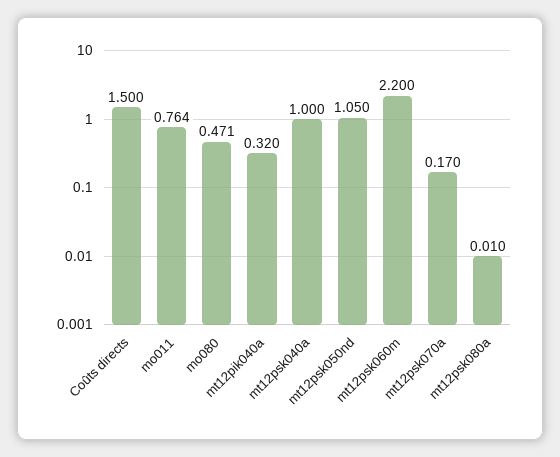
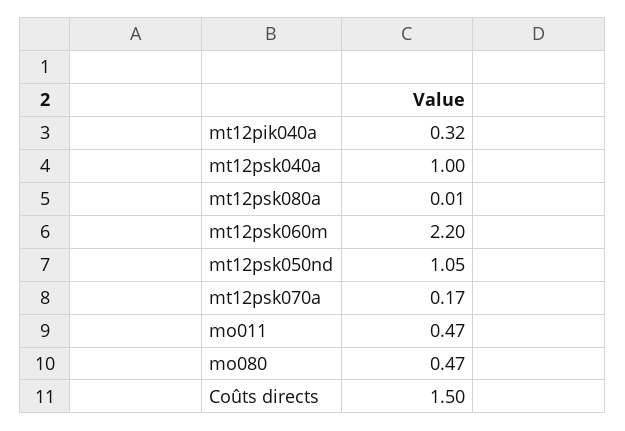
mo011: 0.764 -> 0.47

